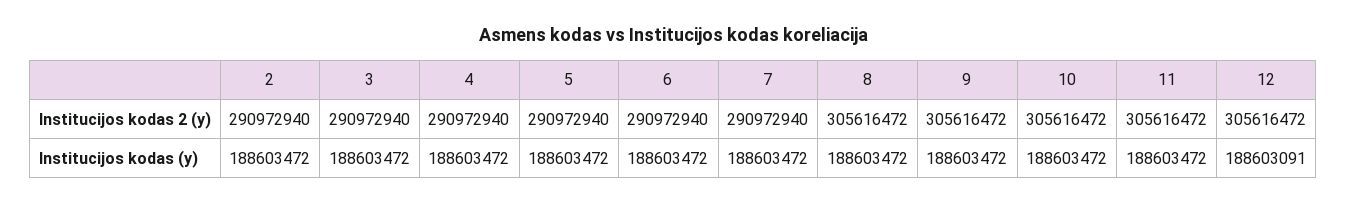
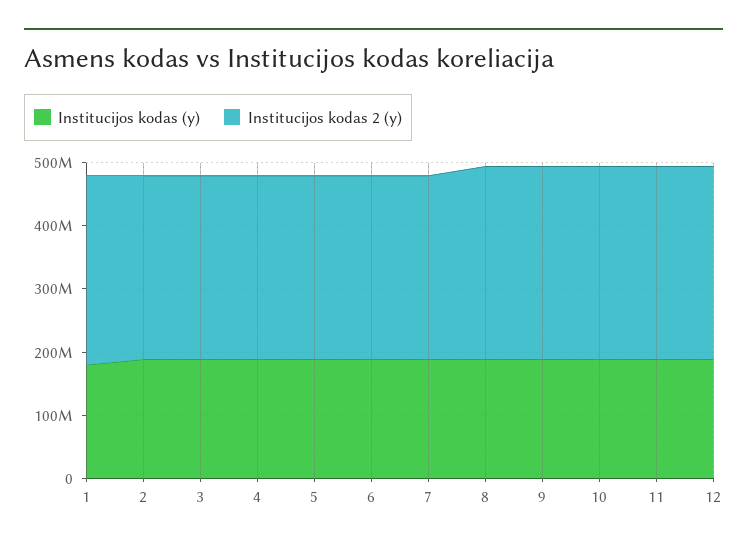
Institucijos kodas (y), 1: none -> 180000000
Institucijos kodas 2 (y), 1: none -> 300000000

